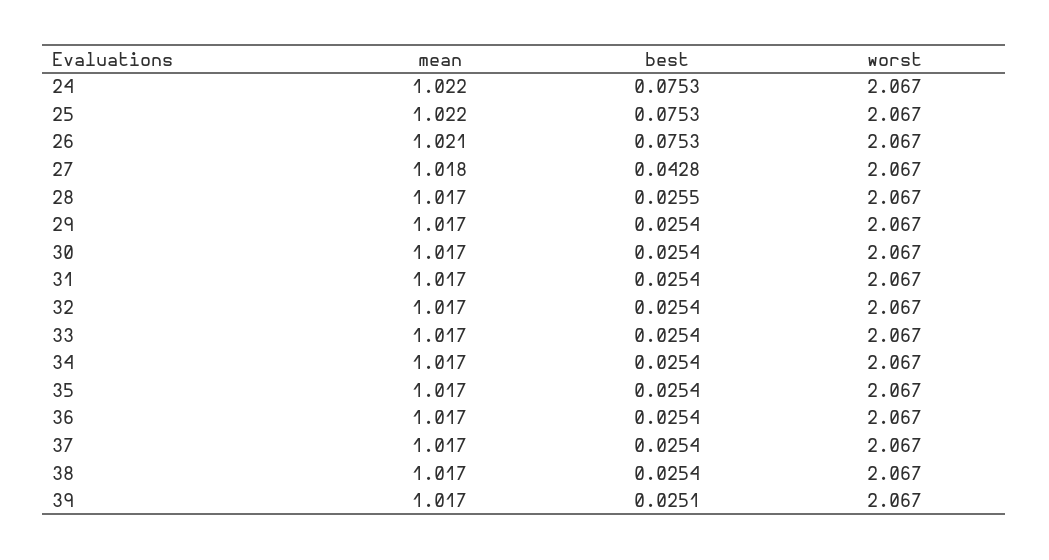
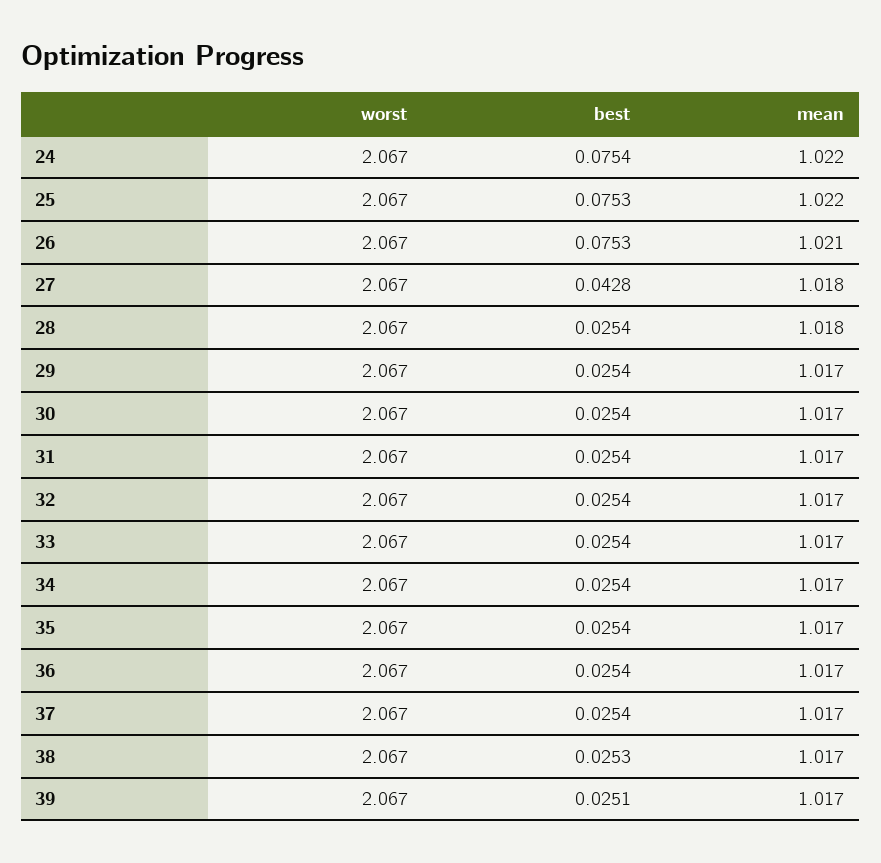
best, 24: 0.0753 -> 0.0754
mean, 28: 1.017 -> 1.018
best, 28: 0.0255 -> 0.0254
best, 38: 0.0254 -> 0.0253

